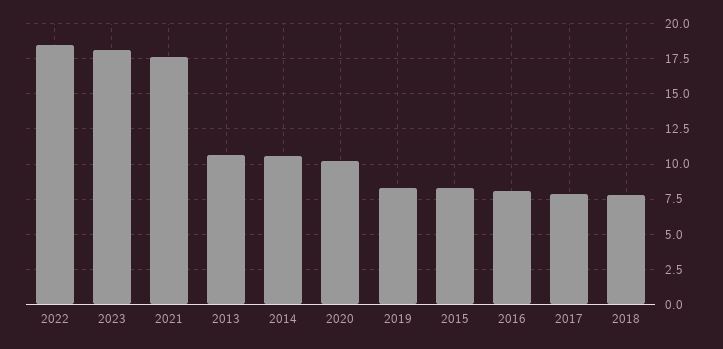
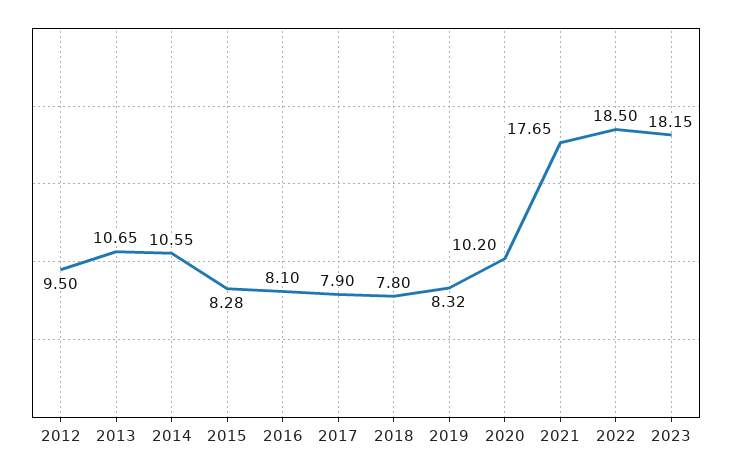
2012: none -> 9.5

